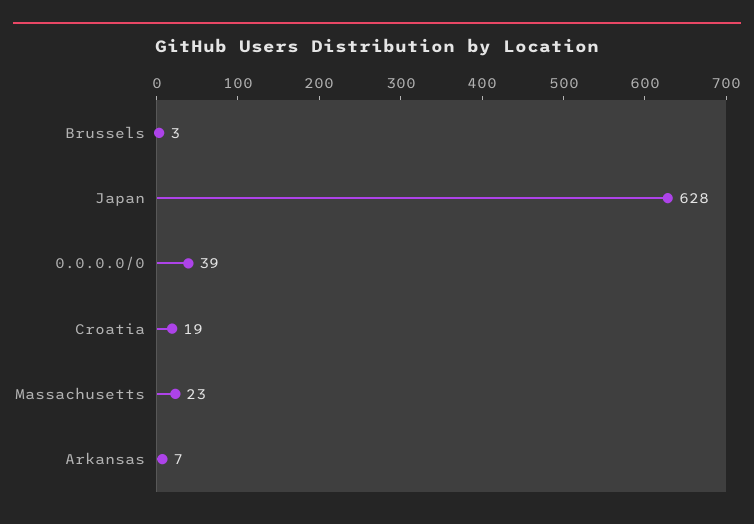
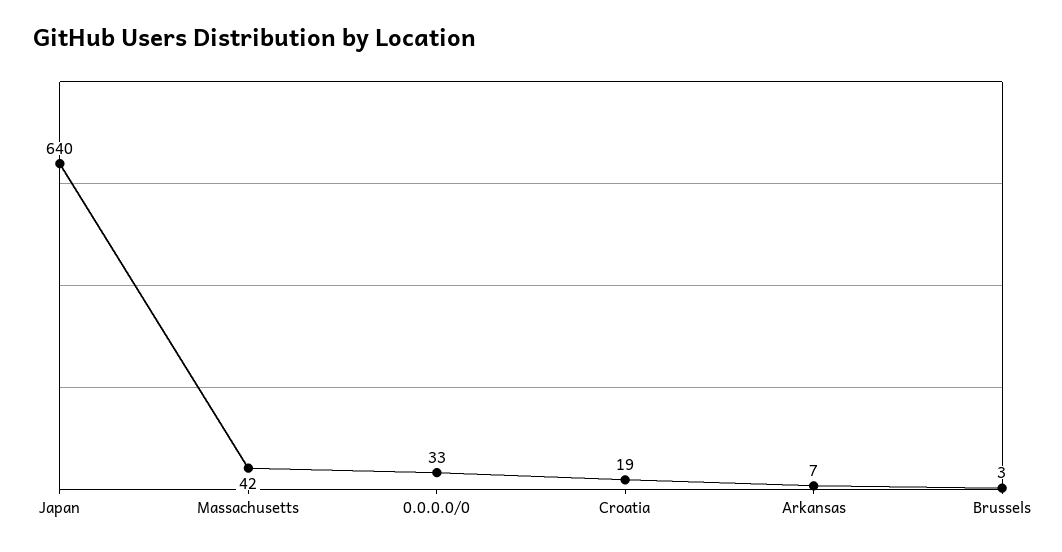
Japan: 628 -> 640
0.0.0.0/0: 39 -> 33
Massachusetts: 23 -> 42

